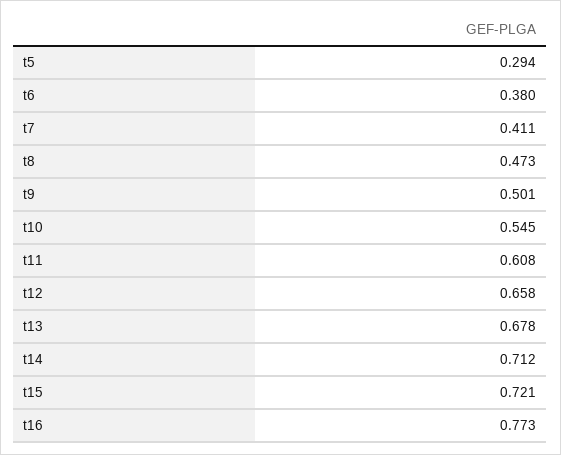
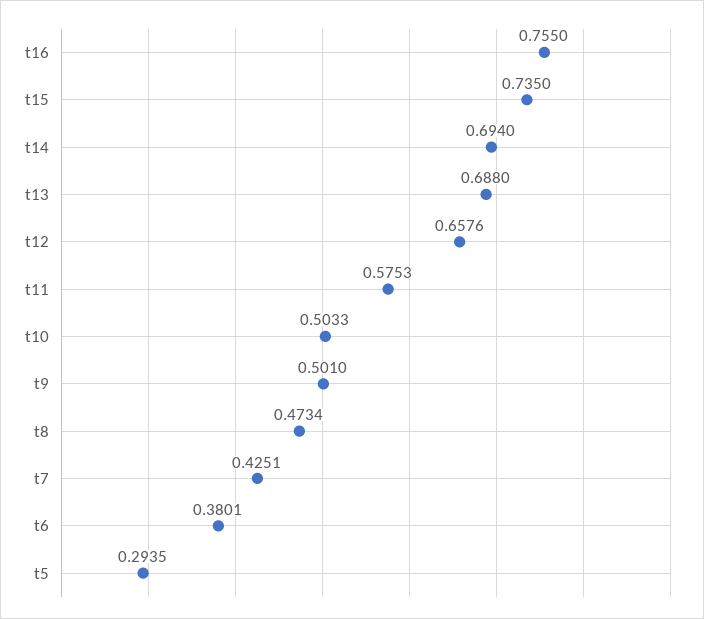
t7: 0.411 -> 0.4251
t10: 0.545 -> 0.5033
t11: 0.608 -> 0.5753
t13: 0.678 -> 0.688
t14: 0.712 -> 0.694
t15: 0.721 -> 0.735
t16: 0.773 -> 0.755

